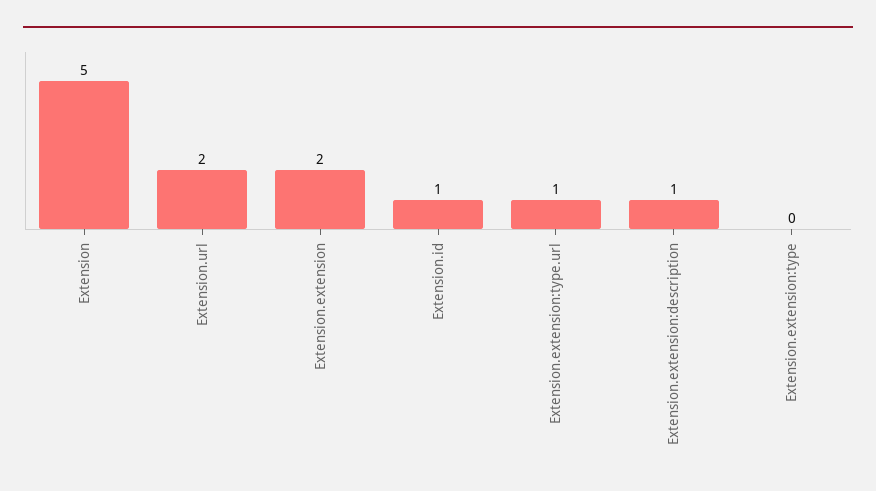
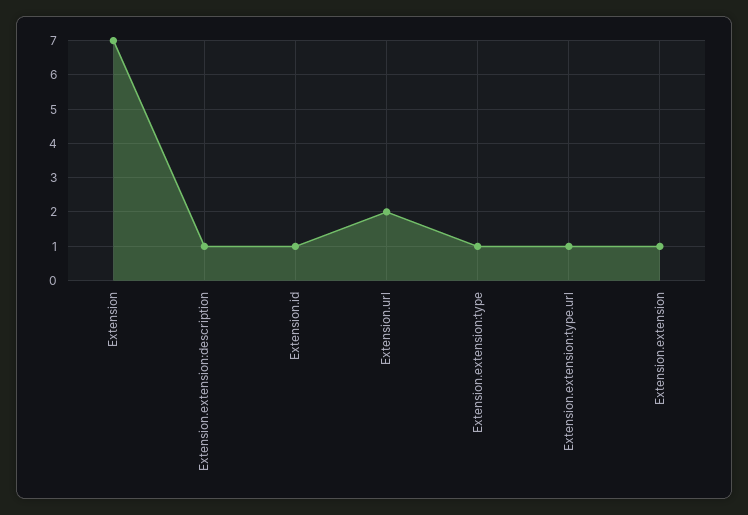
Extension: 5 -> 7
Extension.extension: 2 -> 1
Extension.extension:type: 0 -> 1

